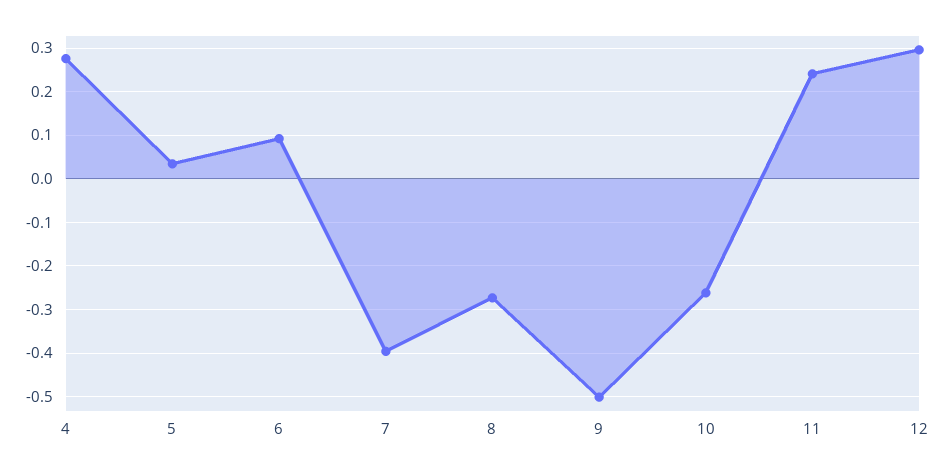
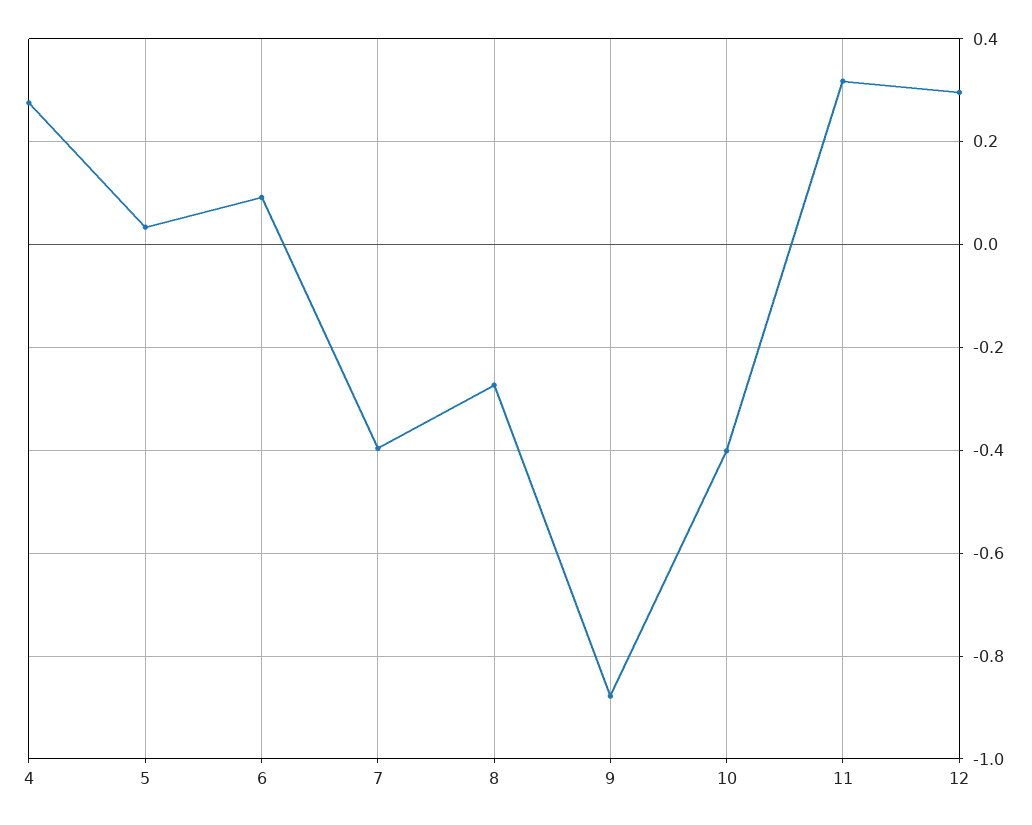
9: -0.5 -> -0.88
10: -0.26 -> -0.4
11: 0.24 -> 0.32

